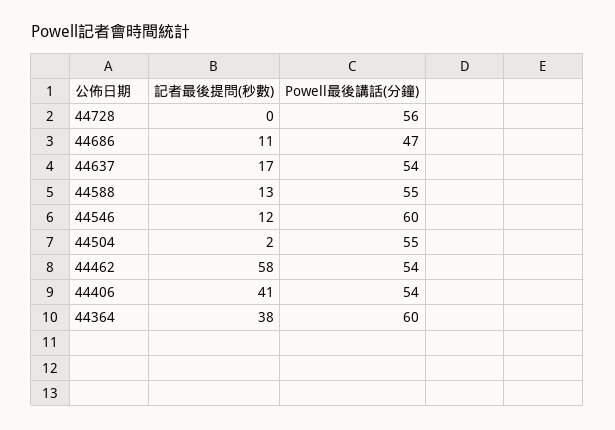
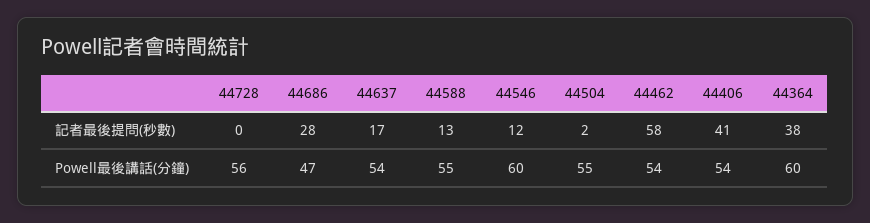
記者最後提問(秒數), 44686: 11 -> 28

